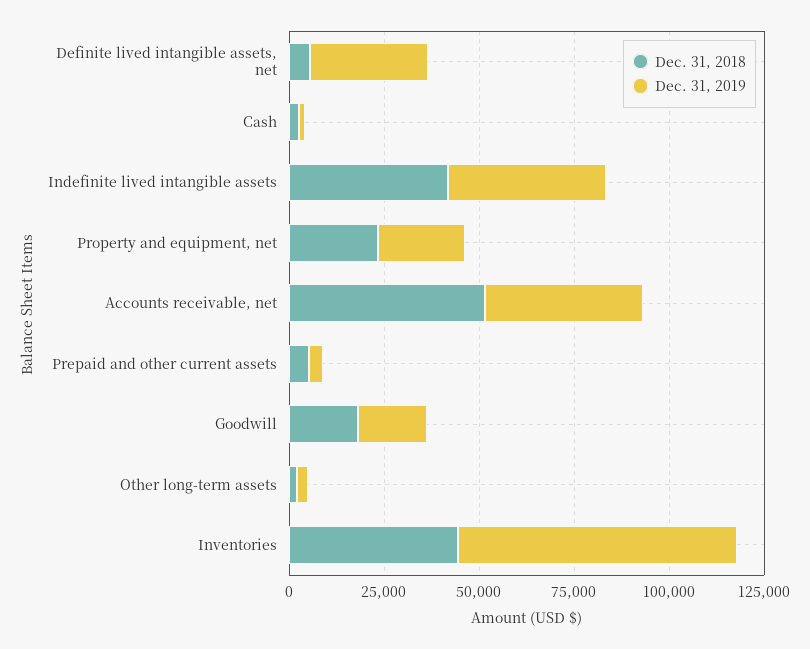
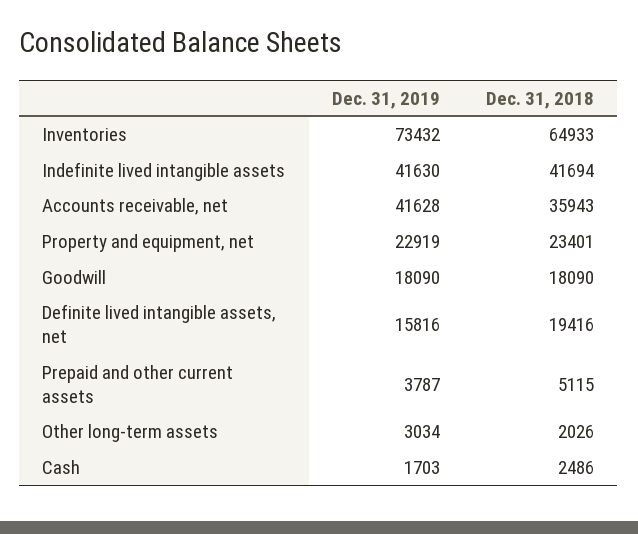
Dec. 31, 2018, Definite lived intangible assets, net: 5000 -> 19416
Dec. 31, 2019, Definite lived intangible assets, net: 30000 -> 15816
Dec. 31, 2018, Accounts receivable, net: 50000 -> 35943
Dec. 31, 2018, Inventories: 45000 -> 64933

